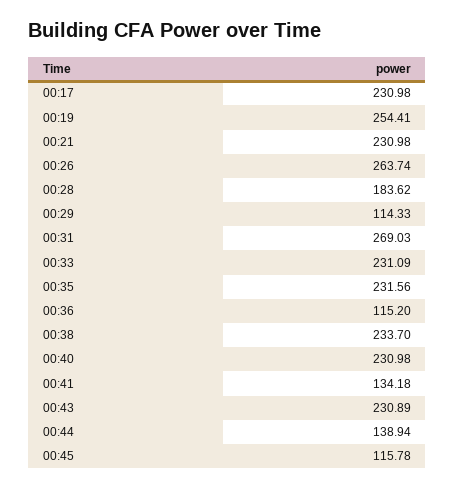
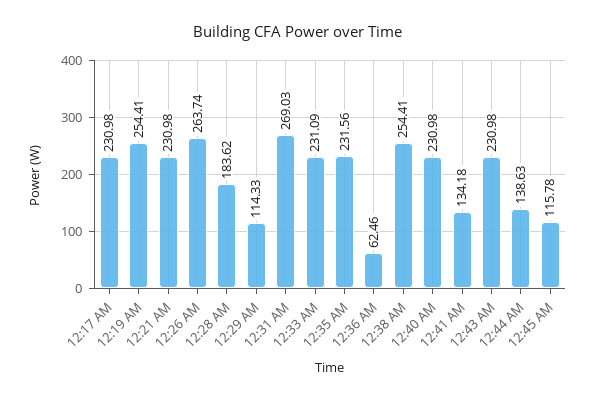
00:36: 115.2 -> 62.46
00:38: 233.7 -> 254.41
00:43: 230.89 -> 230.98
00:44: 138.94 -> 138.63

